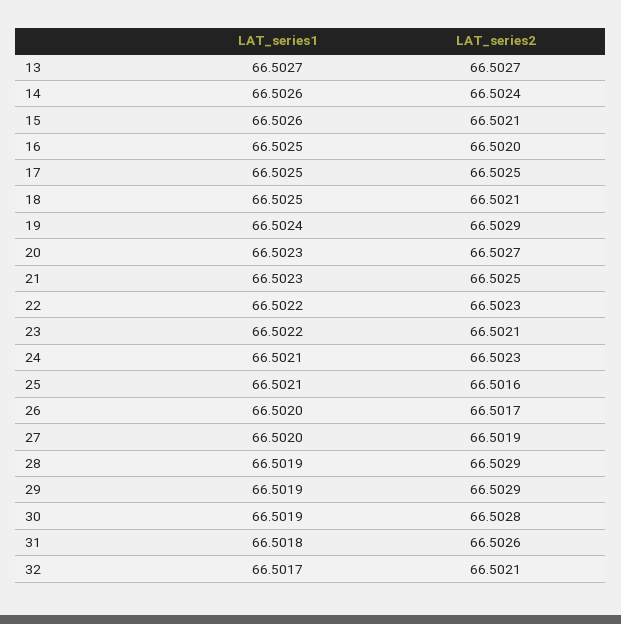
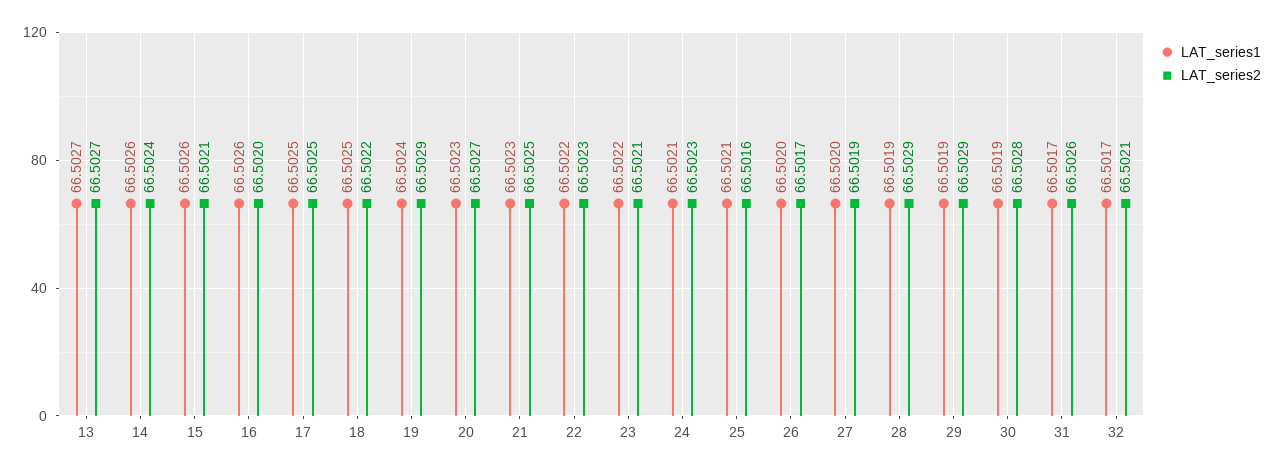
LAT_series1, 16: 66.5025 -> 66.5026
LAT_series2, 18: 66.5021 -> 66.5022
LAT_series1, 31: 66.5018 -> 66.5017

